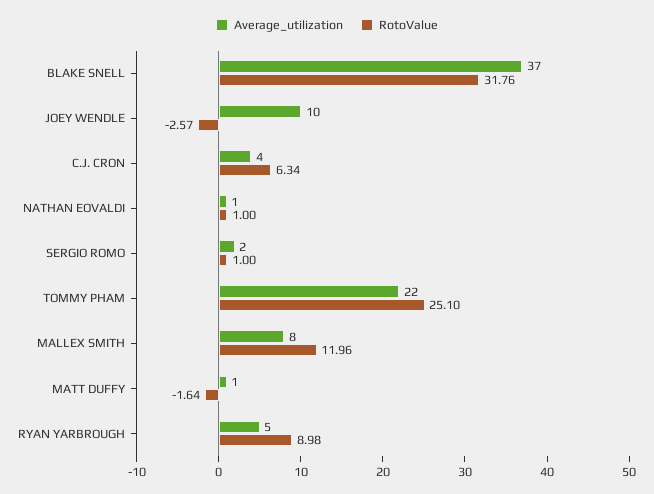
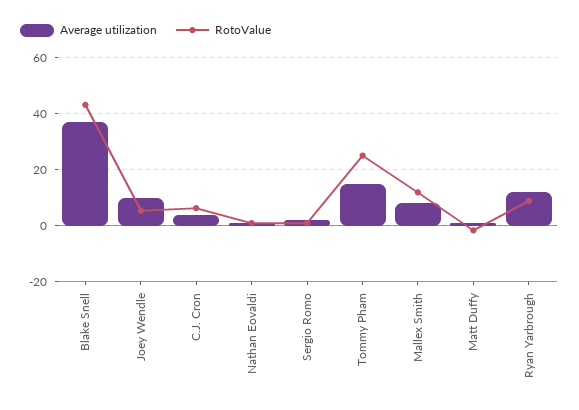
RotoValue, BLAKE SNELL: 31.76 -> 42.5
RotoValue, JOEY WENDLE: -2.57 -> 5
Average_utilization, TOMMY PHAM: 22 -> 15
Average_utilization, RYAN YARBROUGH: 5 -> 12.5

